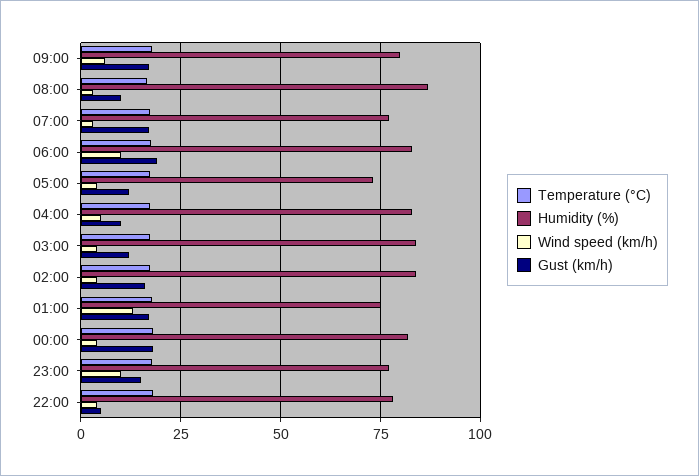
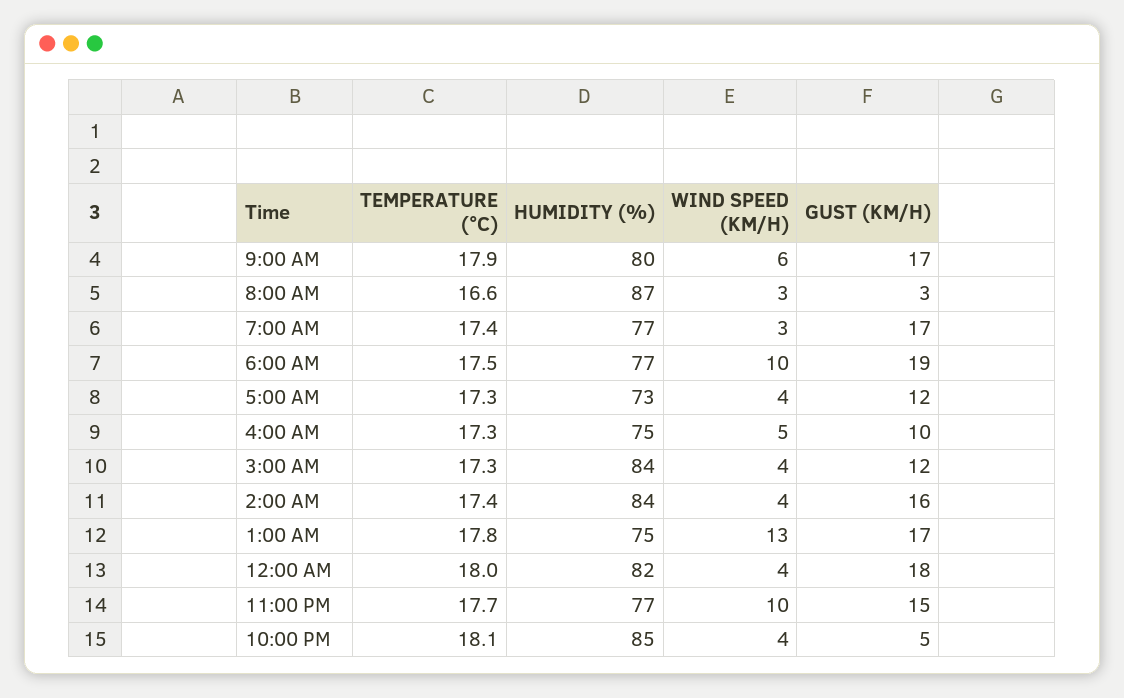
Gust (km/h), 08:00: 10 -> 3
Humidity (%), 06:00: 82.5 -> 77
Humidity (%), 04:00: 82.5 -> 75
Humidity (%), 22:00: 77.5 -> 85

